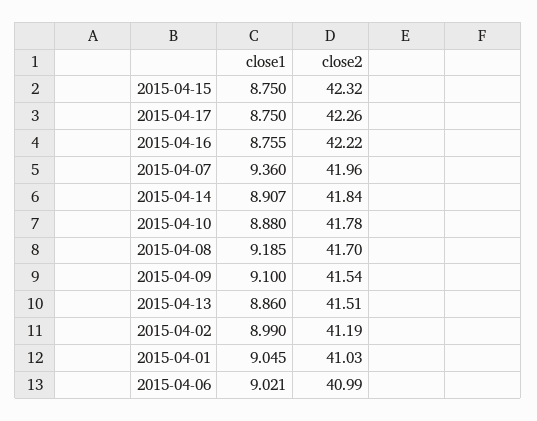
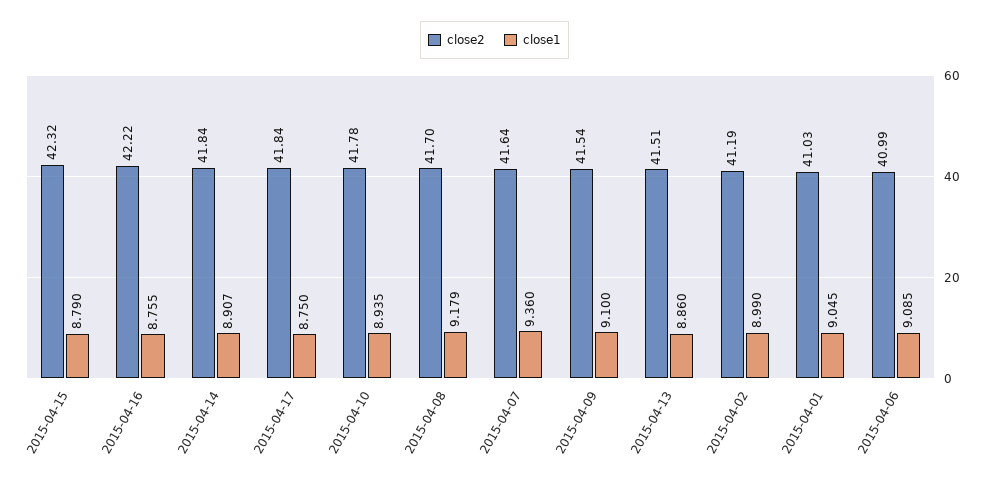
close1, 2015-04-15: 8.75 -> 8.79
close2, 2015-04-17: 42.26 -> 41.84
close2, 2015-04-07: 41.96 -> 41.64
close1, 2015-04-10: 8.88 -> 8.935
close1, 2015-04-08: 9.185 -> 9.179
close1, 2015-04-06: 9.021 -> 9.085

